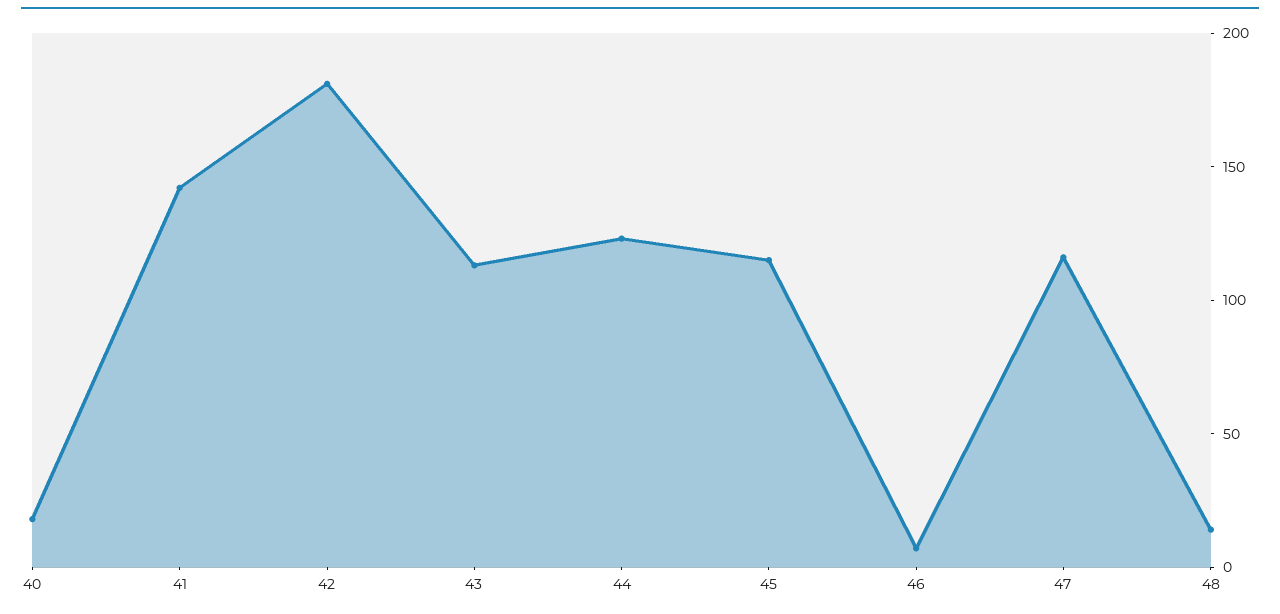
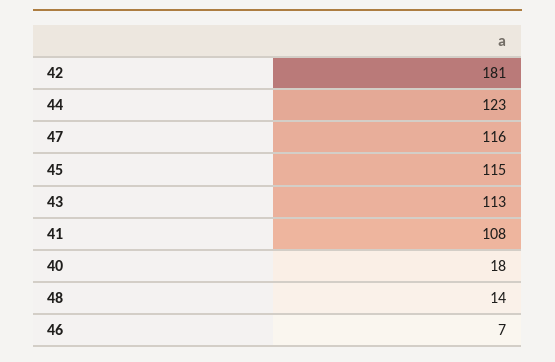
41: 140 -> 108

